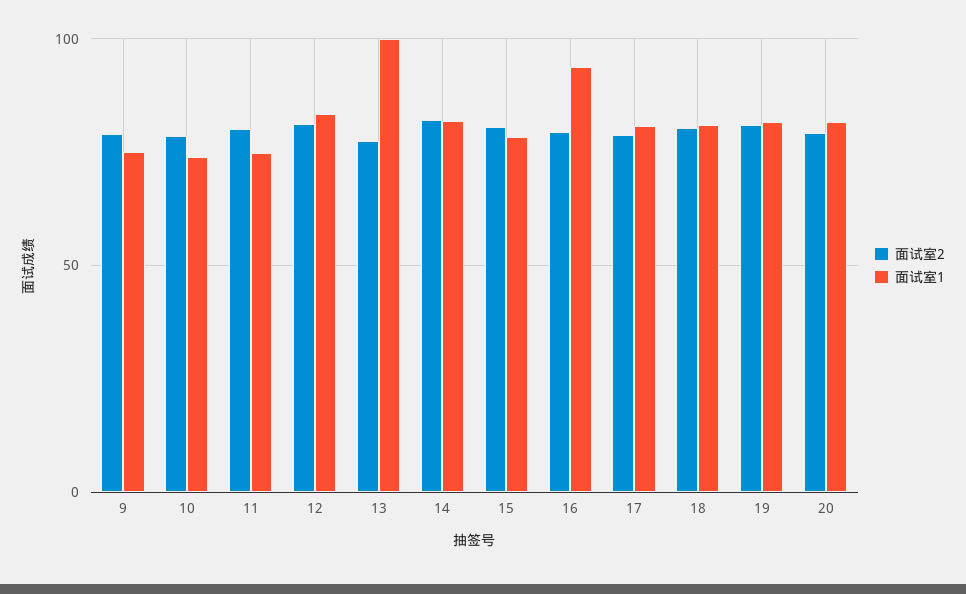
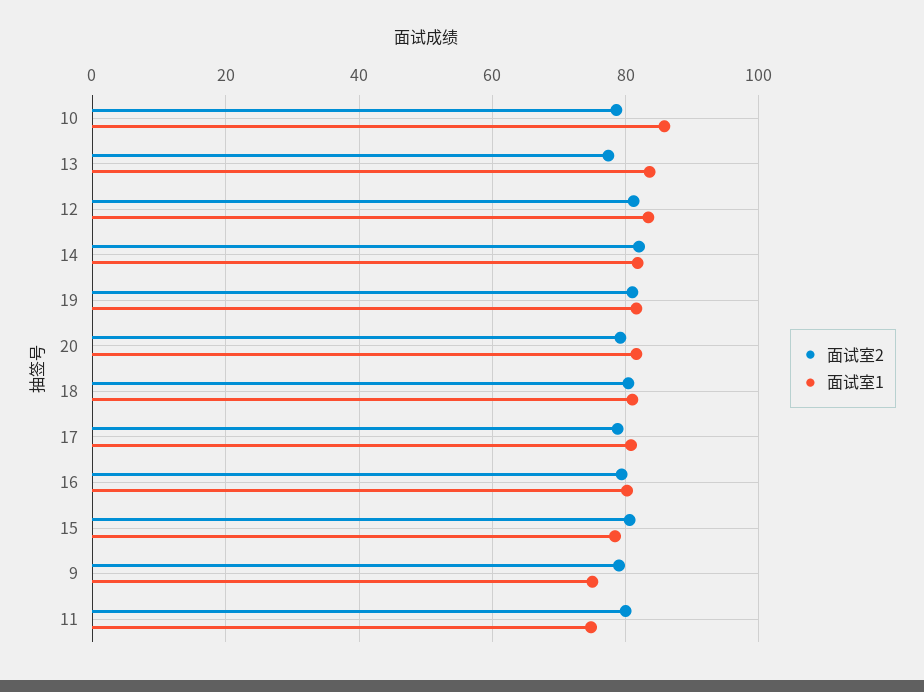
面试室1, 10: 75 -> 86
面试室1, 13: 100 -> 84
面试室1, 16: 95 -> 80

